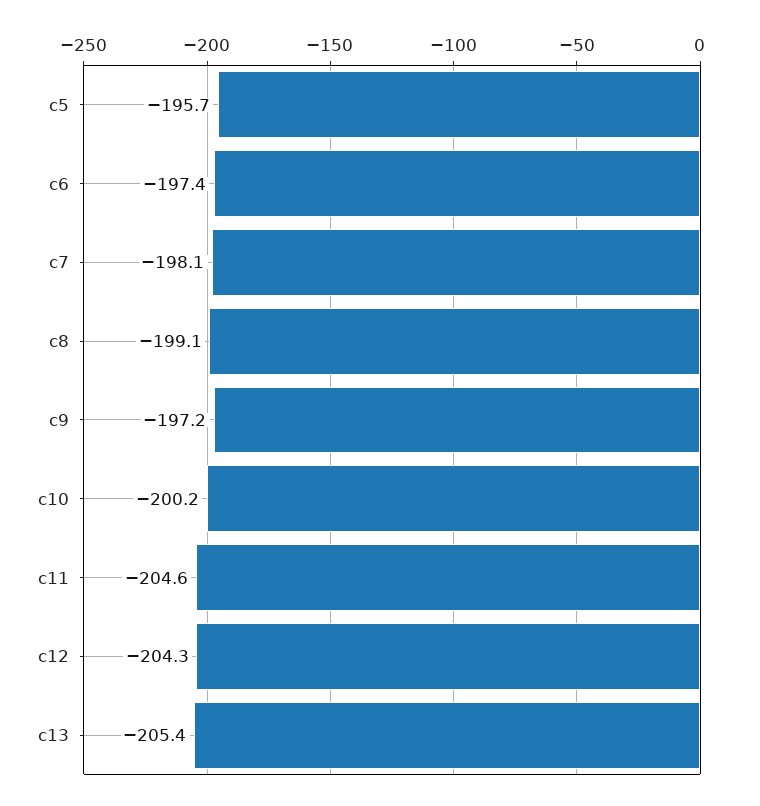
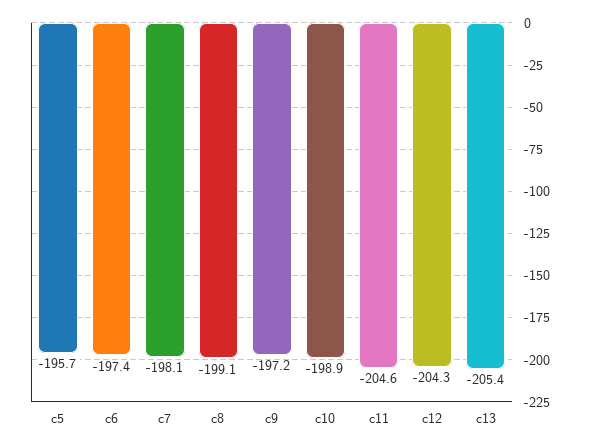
c10: -200.2 -> -198.9

